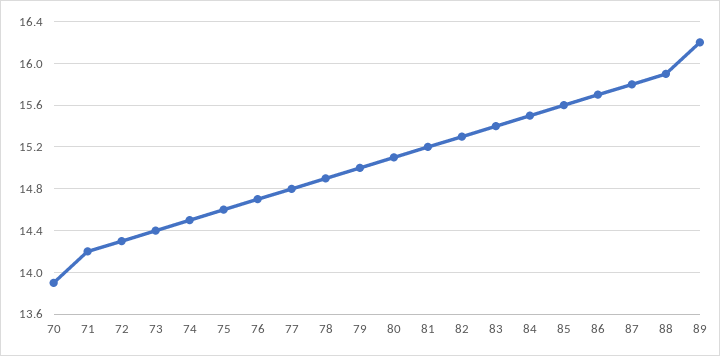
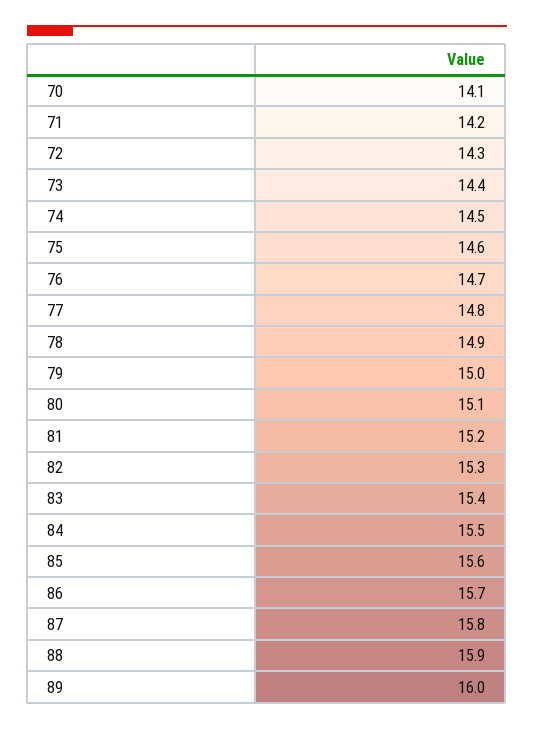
70: 13.9 -> 14.1
89: 16.2 -> 16

